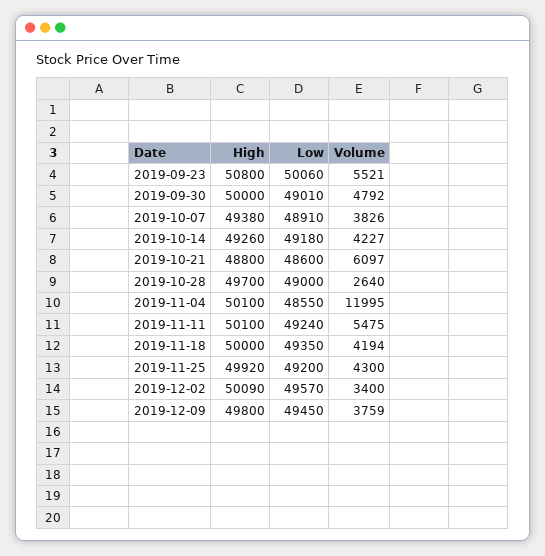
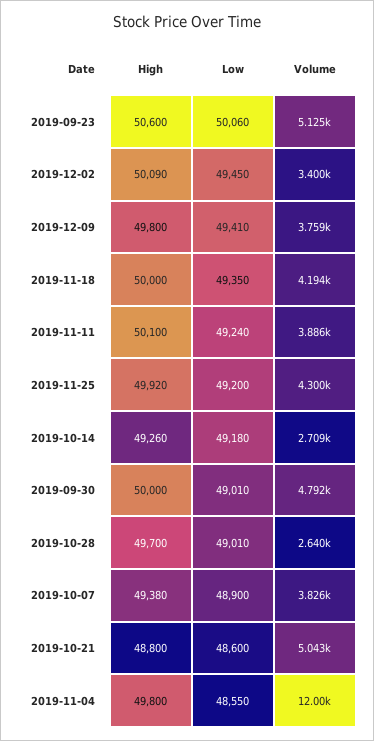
High, 2019-09-23: 50800 -> 50600
Volume, 2019-09-23: 5521 -> 5125
Low, 2019-10-07: 48910 -> 48900
Volume, 2019-10-14: 4227 -> 2709
Volume, 2019-10-21: 6097 -> 5043
Low, 2019-10-28: 49000 -> 49010
High, 2019-11-04: 50100 -> 49800
Volume, 2019-11-11: 5475 -> 3886
Low, 2019-12-02: 49570 -> 49450
Low, 2019-12-09: 49450 -> 49410

